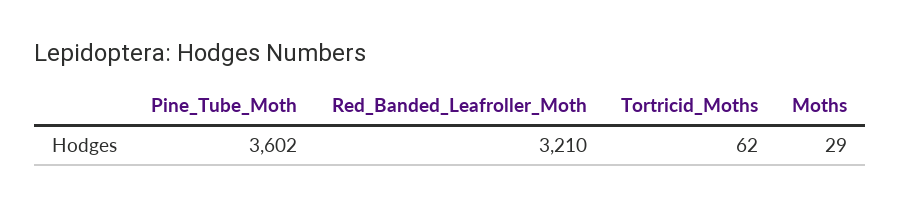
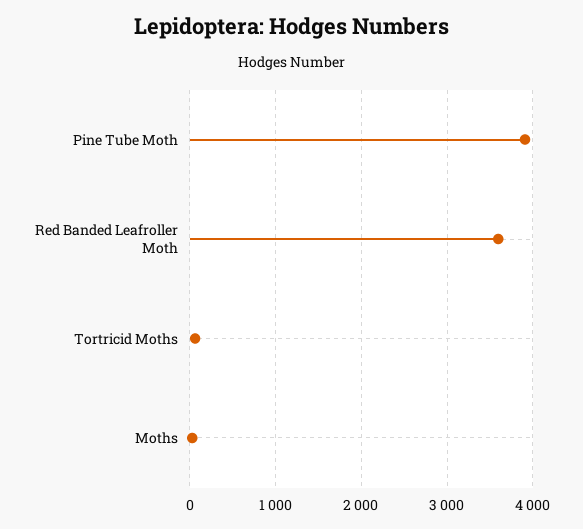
Pine_Tube_Moth: 3602 -> 3900
Red_Banded_Leafroller_Moth: 3210 -> 3600

